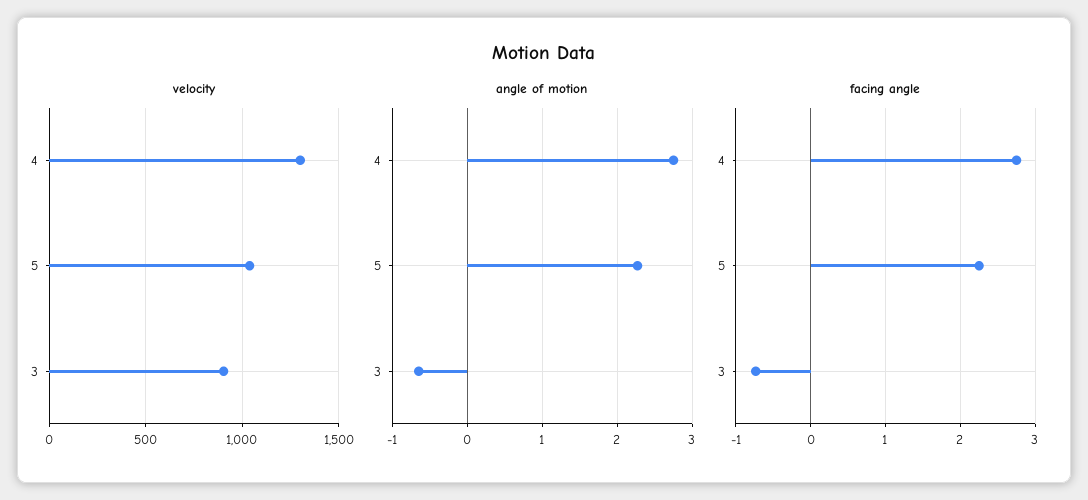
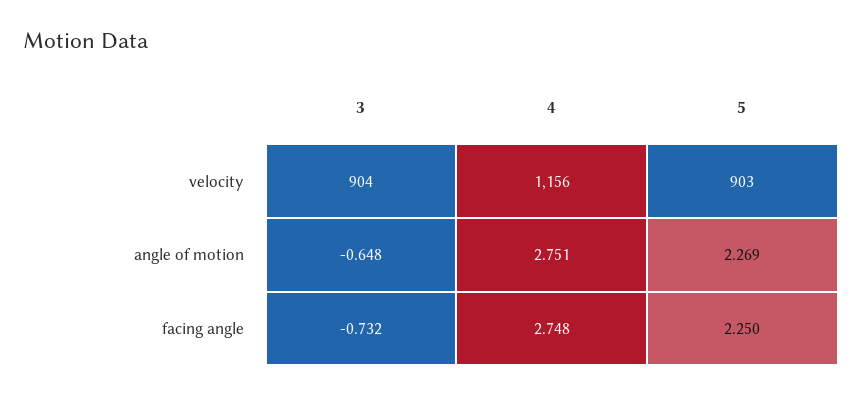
velocity, 4: 1300 -> 1156
velocity, 5: 1050 -> 903

